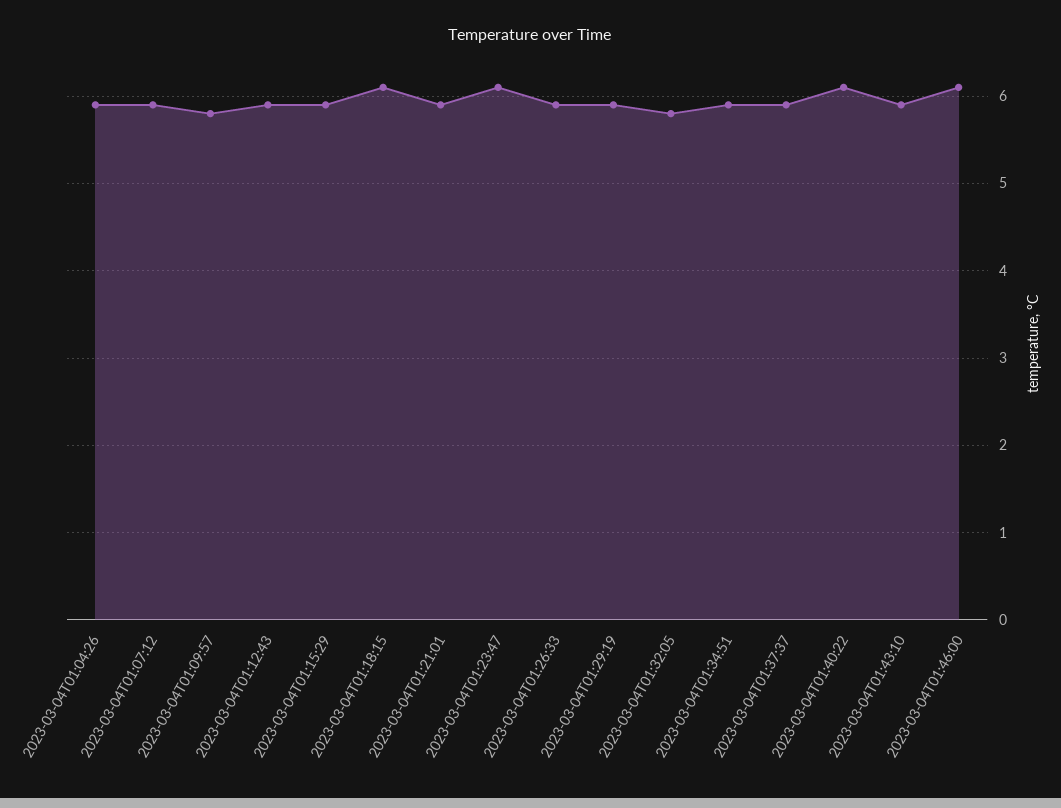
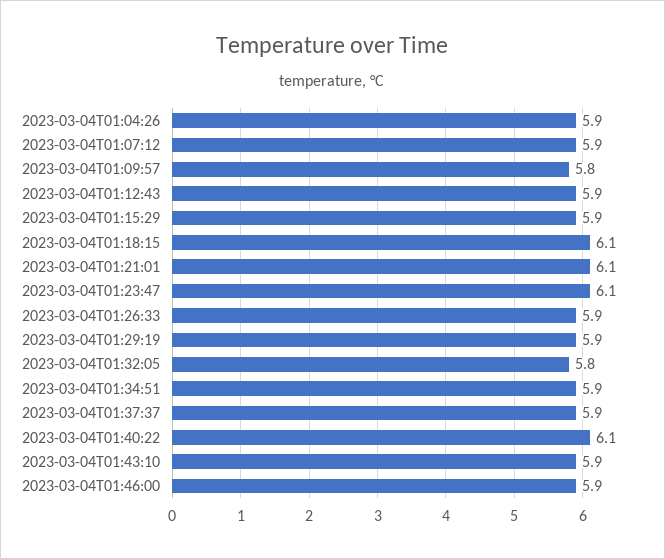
2023-03-04T01:21:01: 5.9 -> 6.1
2023-03-04T01:46:00: 6.1 -> 5.9

